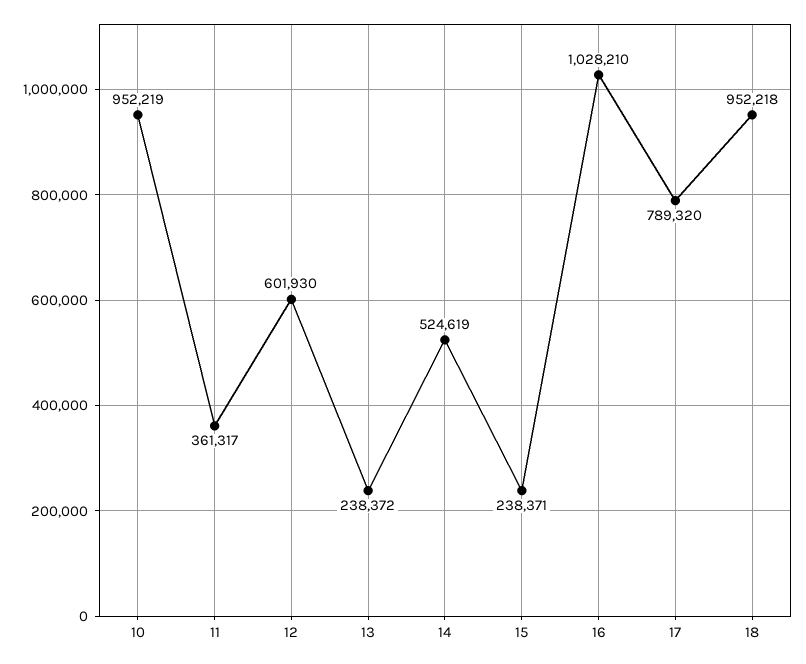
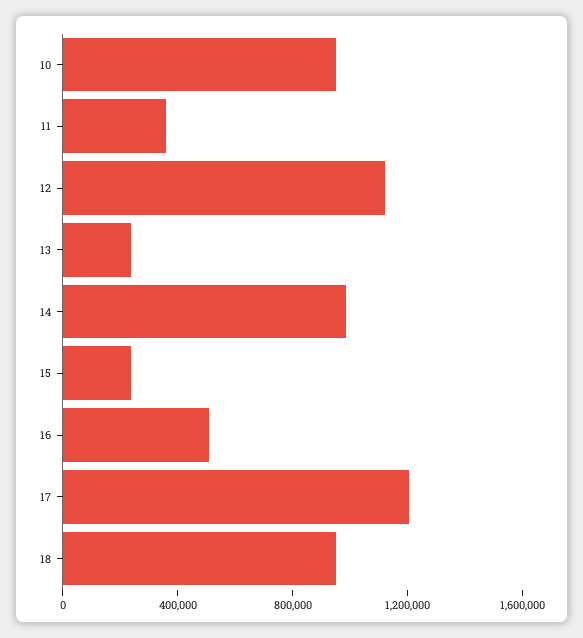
12: 601930 -> 1100000
14: 524619 -> 1000000
16: 1028210 -> 500000
17: 789320 -> 1200000

